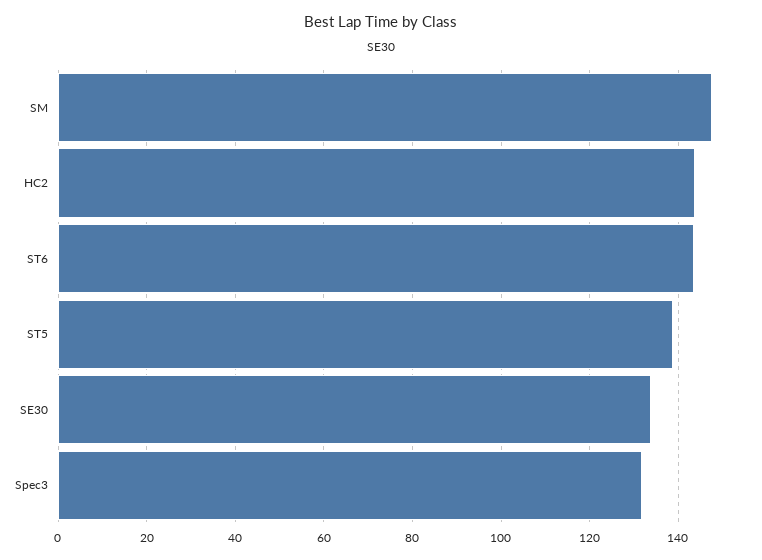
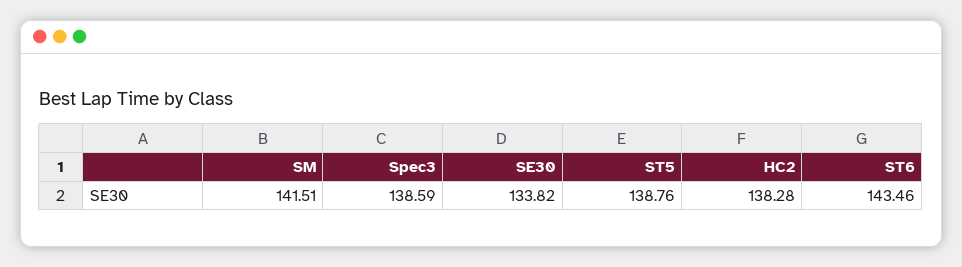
SM: 148 -> 141.51
HC2: 144 -> 138.28
Spec3: 132 -> 138.59

